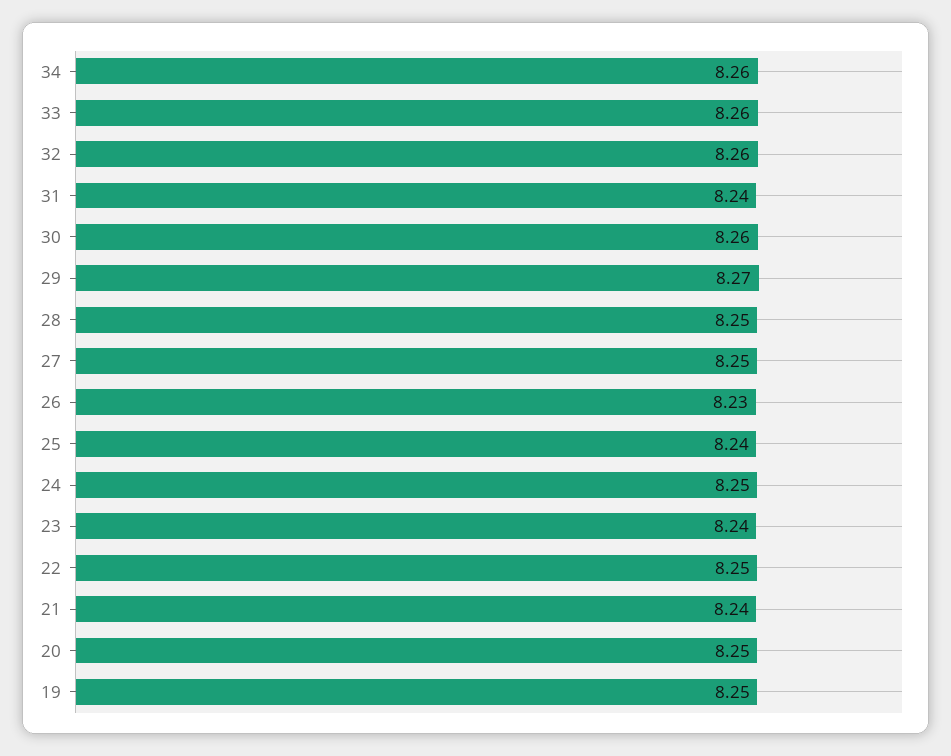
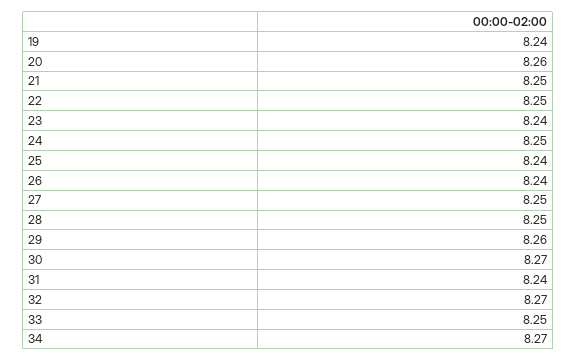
34: 8.26 -> 8.27
33: 8.26 -> 8.25
32: 8.26 -> 8.27
30: 8.26 -> 8.27
29: 8.27 -> 8.26
26: 8.23 -> 8.24
21: 8.24 -> 8.25
20: 8.25 -> 8.26
19: 8.25 -> 8.24

